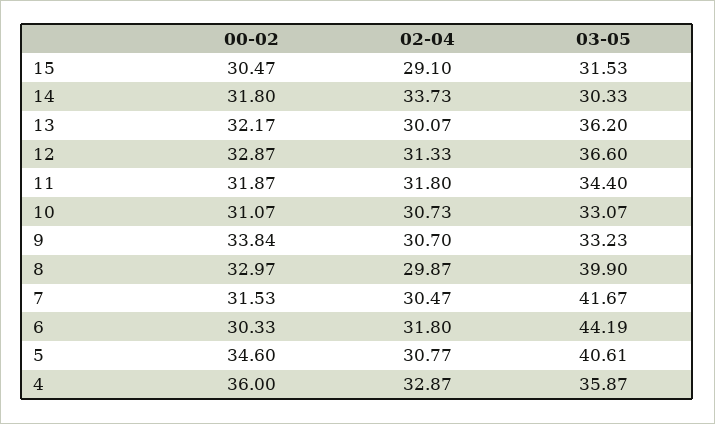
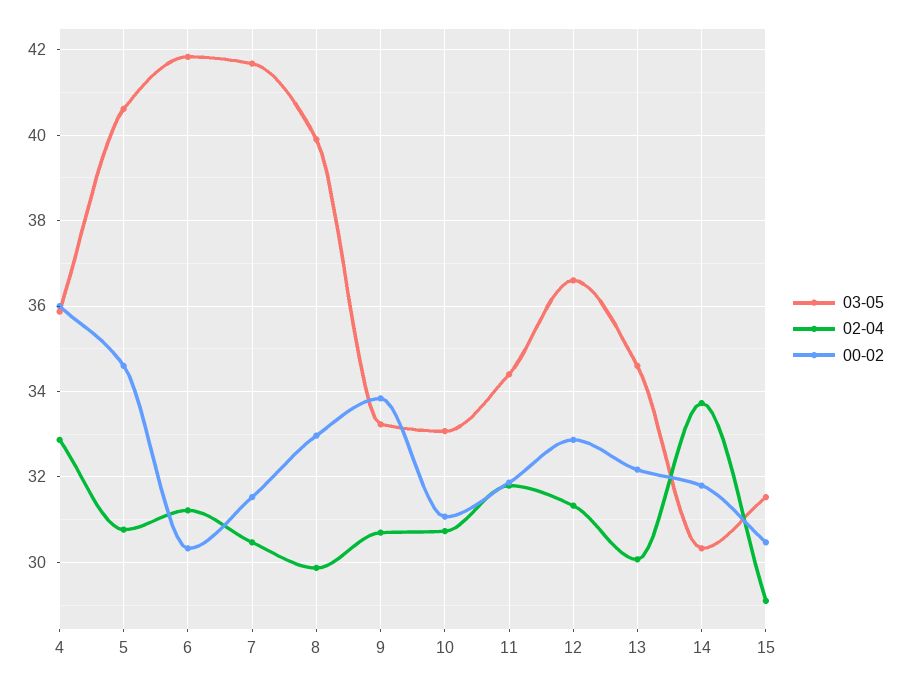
03-05, 13: 36.2 -> 34.6
02-04, 6: 31.8 -> 31.2
03-05, 6: 44.19 -> 41.8

